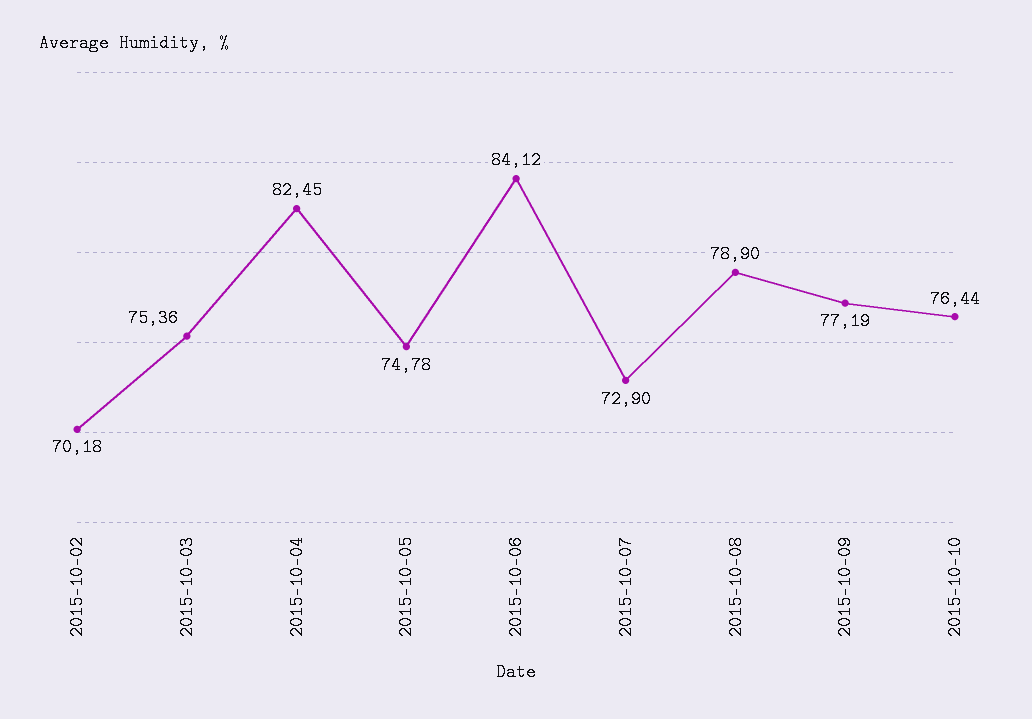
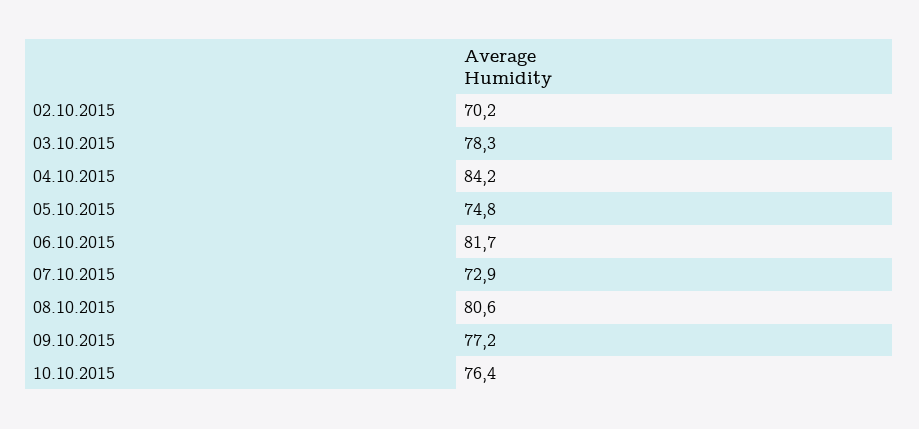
2015-10-03: 75.36 -> 78.3
2015-10-04: 82.45 -> 84.2
2015-10-06: 84.12 -> 81.7
2015-10-08: 78.9 -> 80.6

